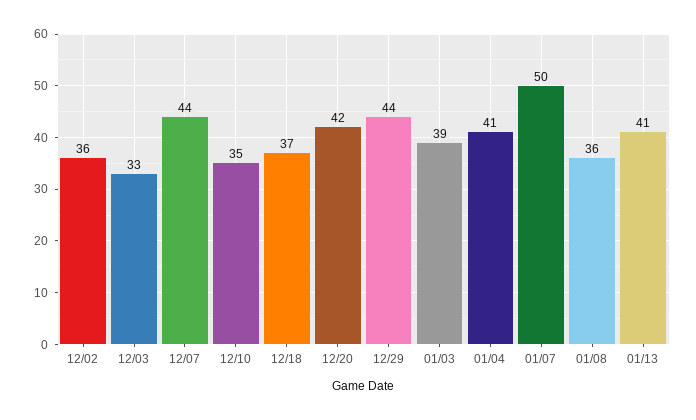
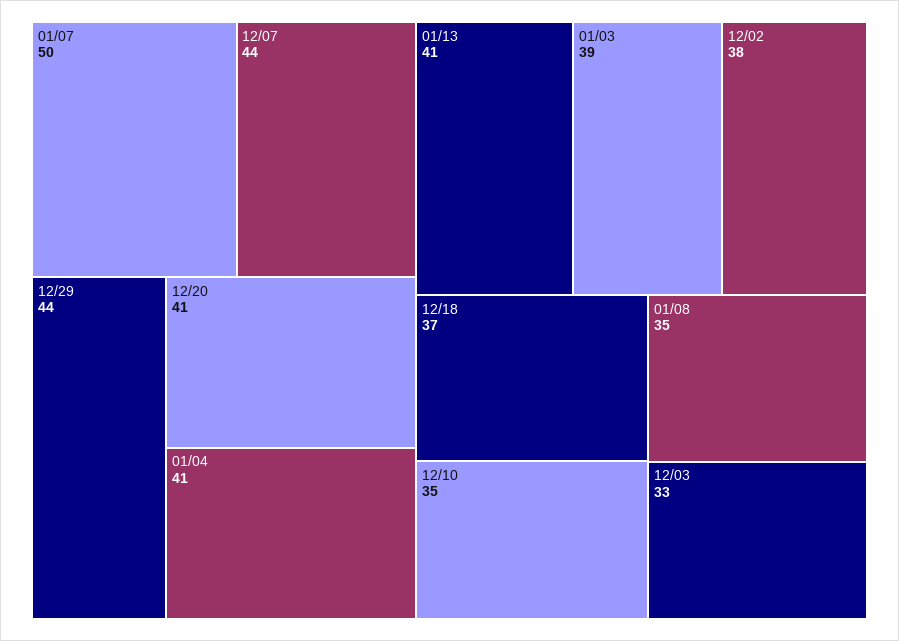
12/02: 36 -> 38
12/20: 42 -> 41
01/08: 36 -> 35

